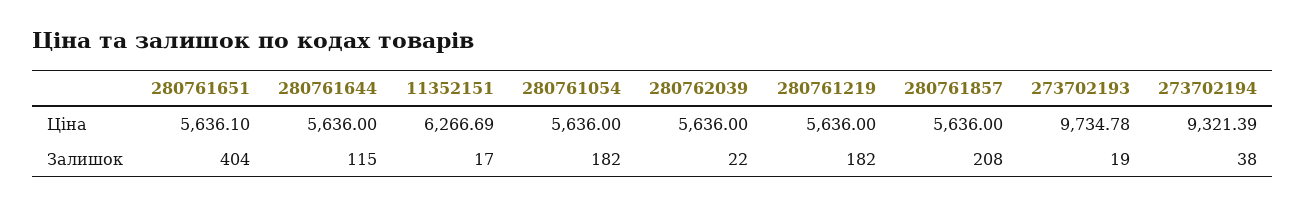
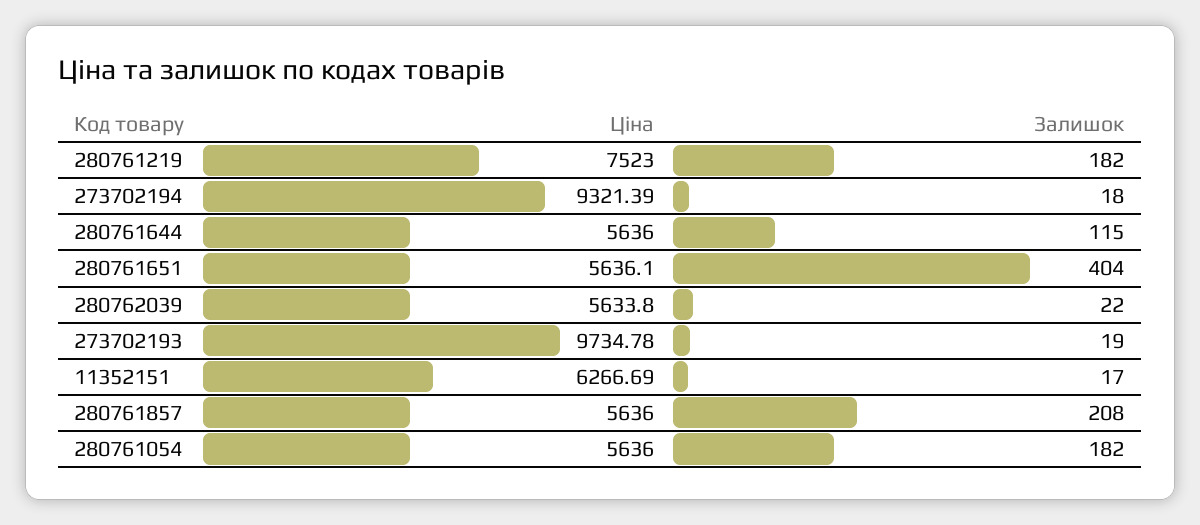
280762039, Ціна: 5636 -> 5633.8
280761219, Ціна: 5636 -> 7523
273702194, Залишок: 38 -> 18

